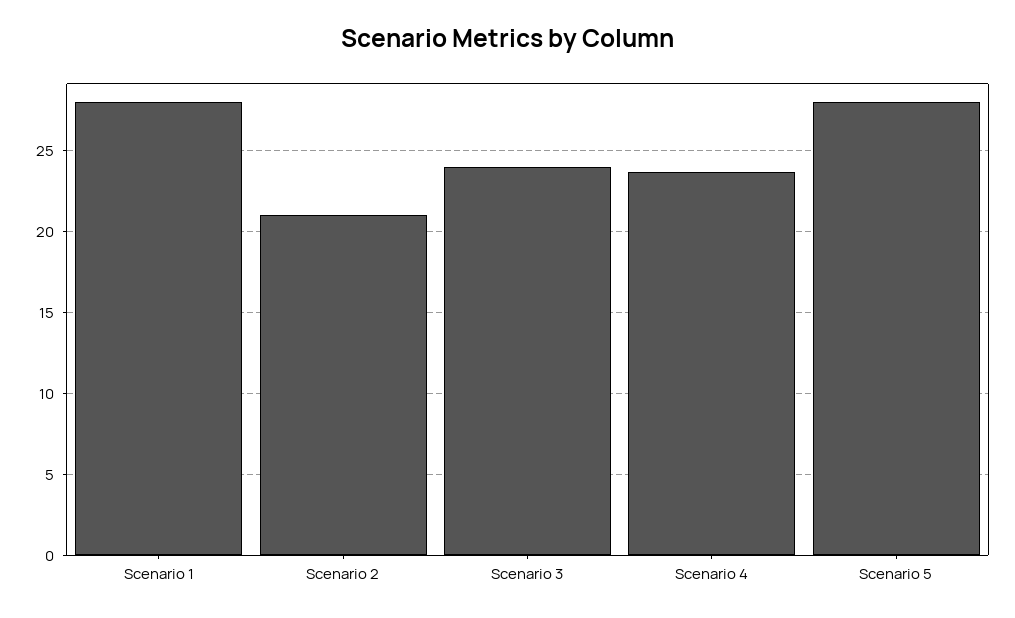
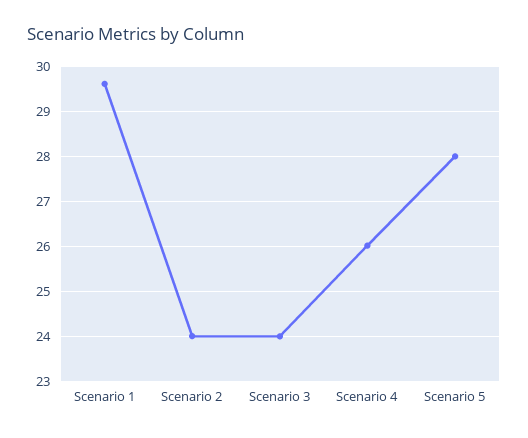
Scenario 1: 28 -> 29.6
Scenario 2: 21 -> 24
Scenario 4: 23.5 -> 26

